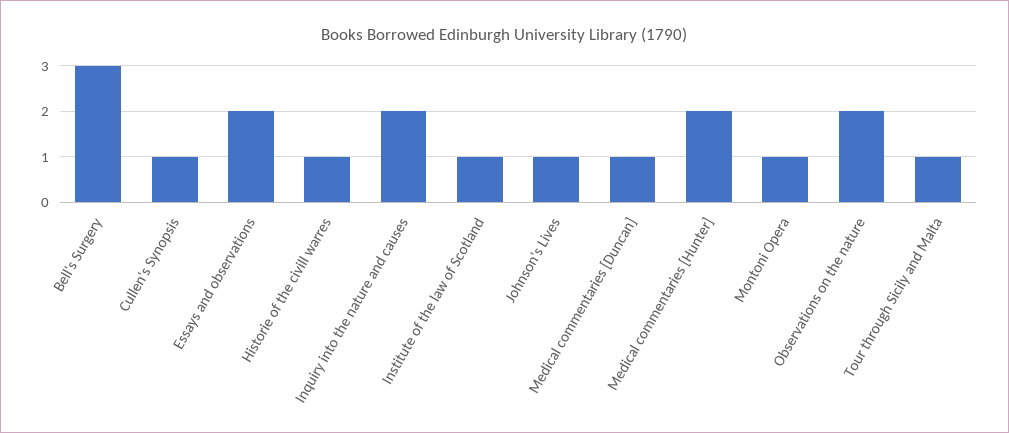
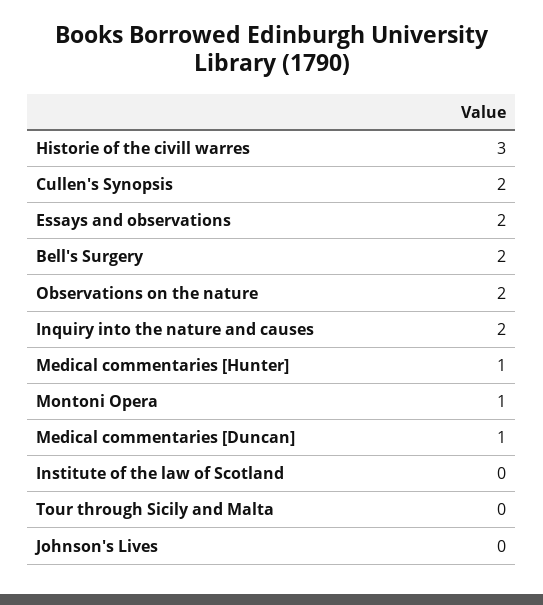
Bell's Surgery: 3 -> 2
Cullen's Synopsis: 1 -> 2
Historie of the civill warres: 1 -> 3
Institute of the law of Scotland: 1 -> 0
Johnson's Lives: 1 -> 0
Medical commentaries [Hunter]: 2 -> 1
Tour through Sicily and Malta: 1 -> 0

